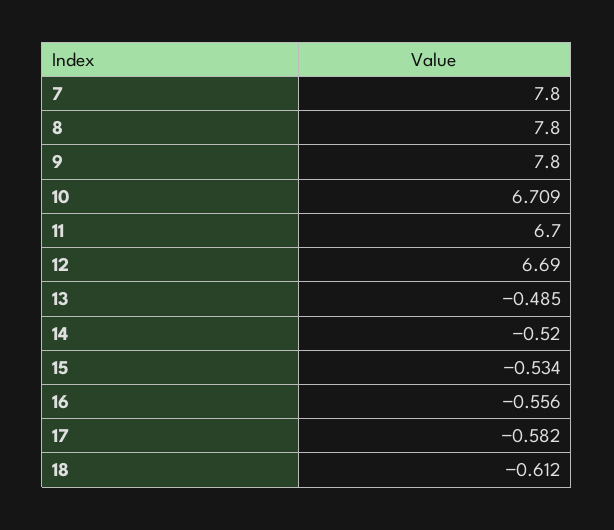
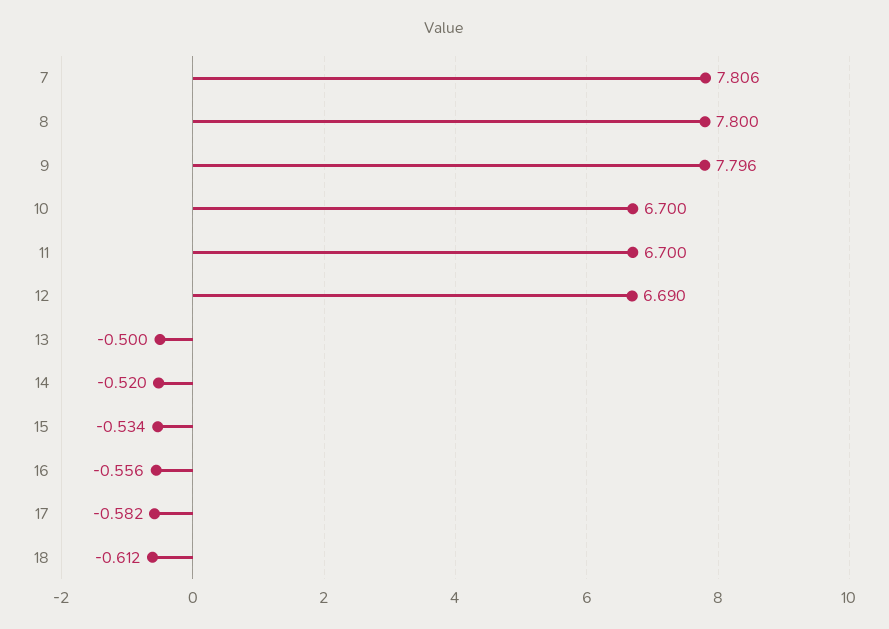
7: 7.8 -> 7.806
9: 7.8 -> 7.796
10: 6.709 -> 6.7
13: -0.485 -> -0.5

